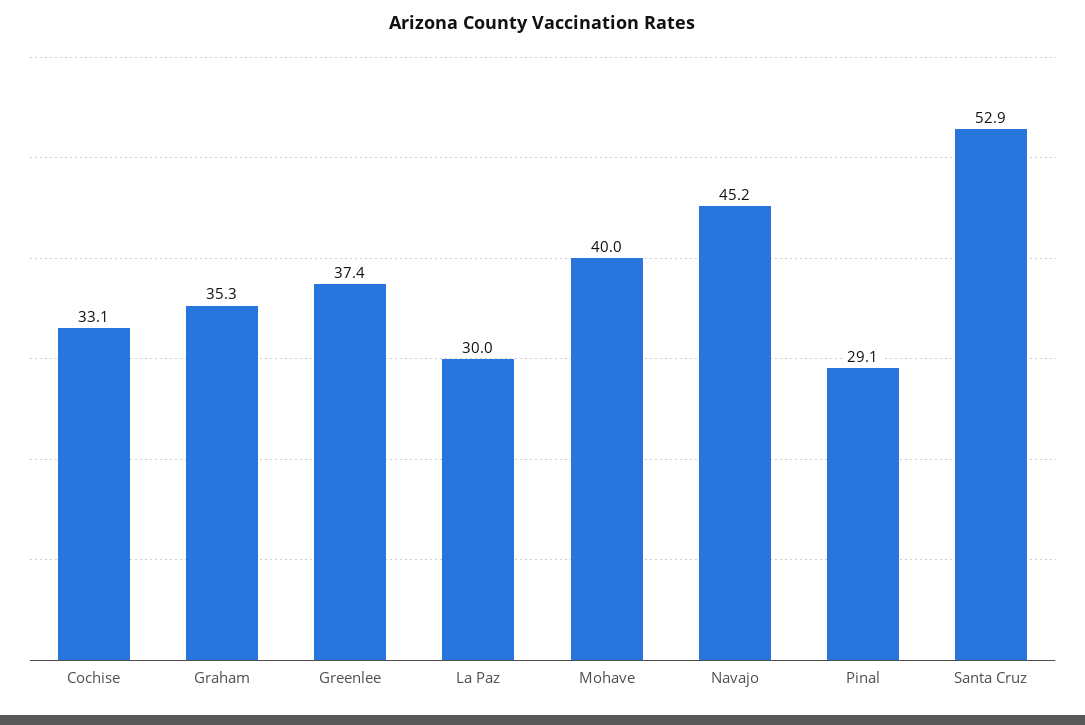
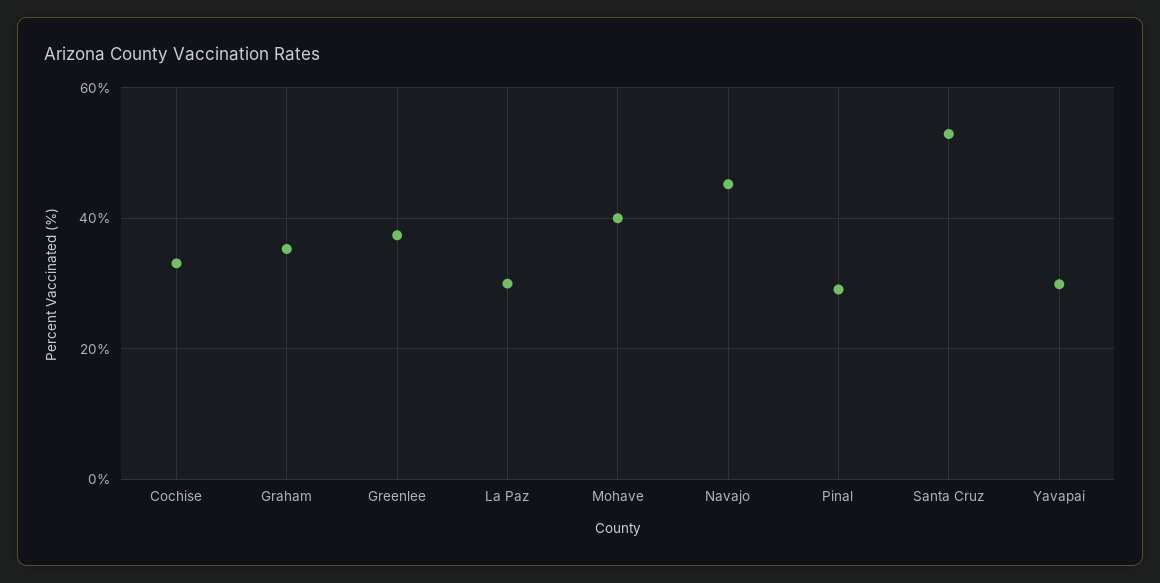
Yavapai: none -> 30

